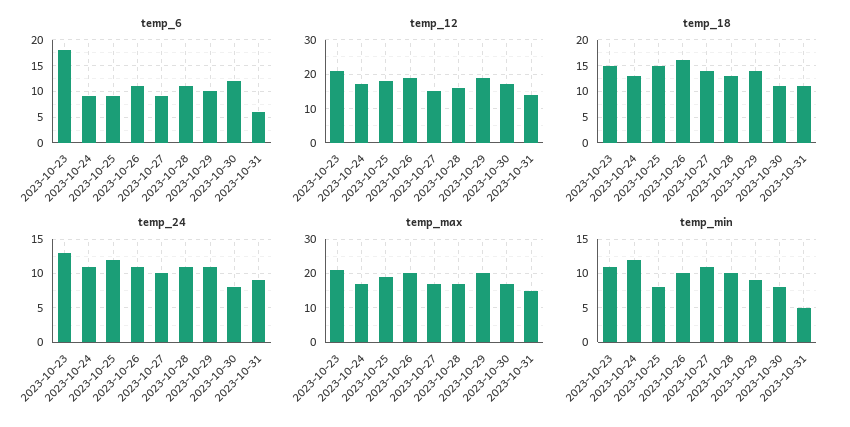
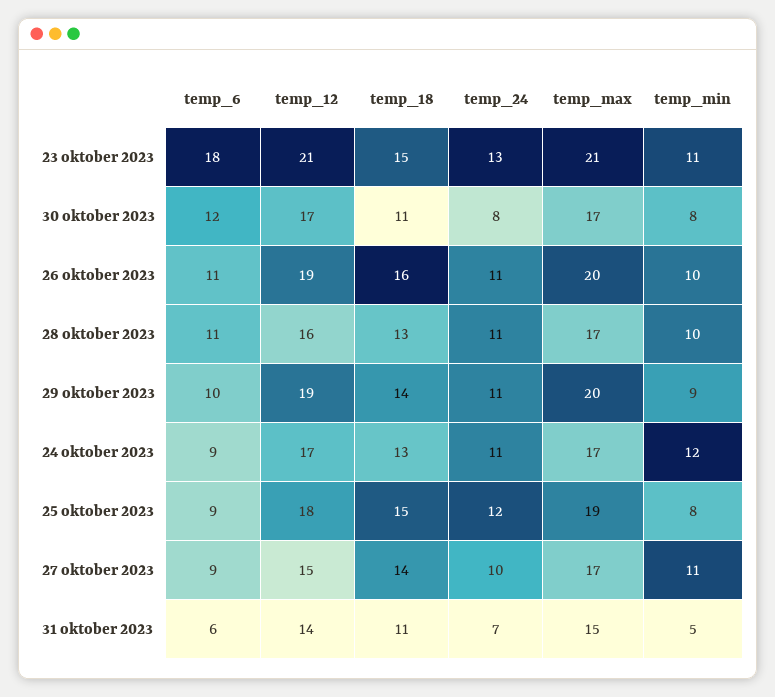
temp_24, 2023-10-31: 9 -> 7

